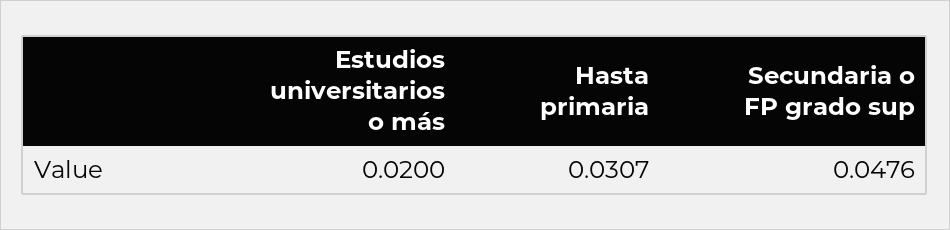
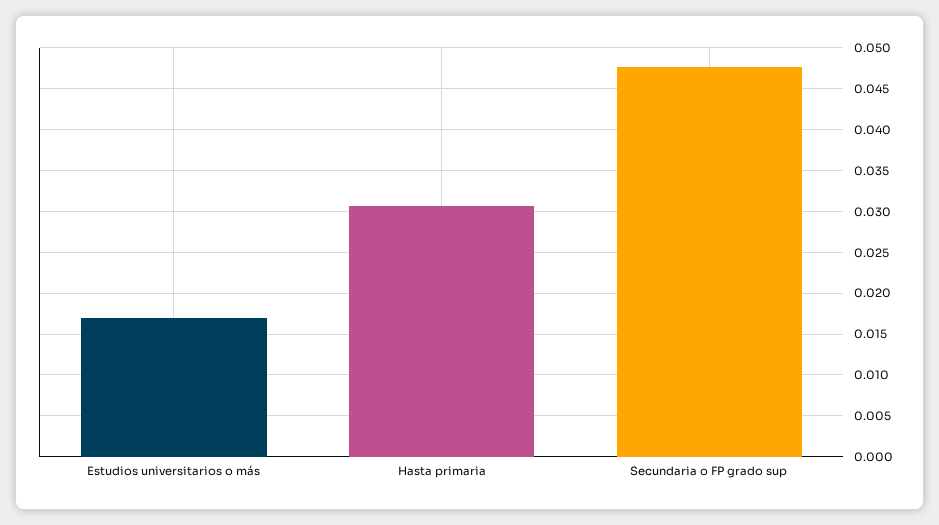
Estudios universitarios o más: 0.02 -> 0.017

